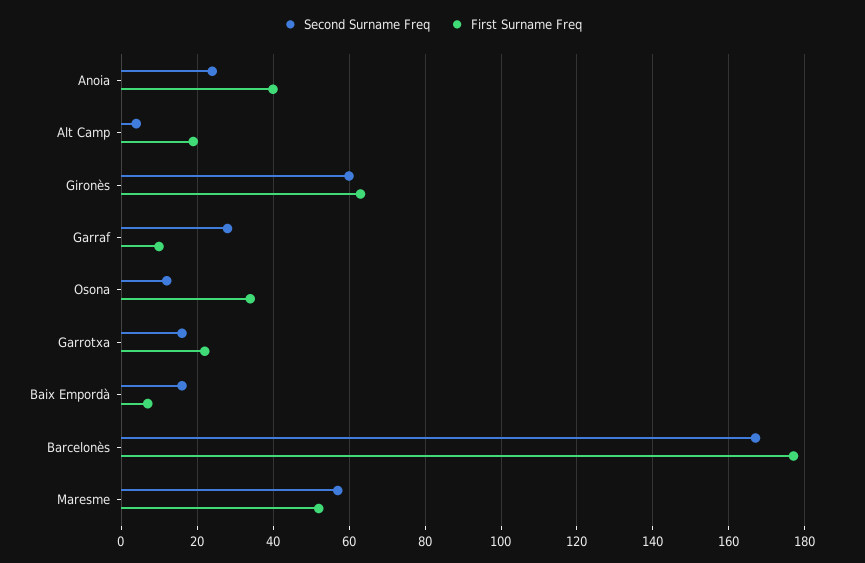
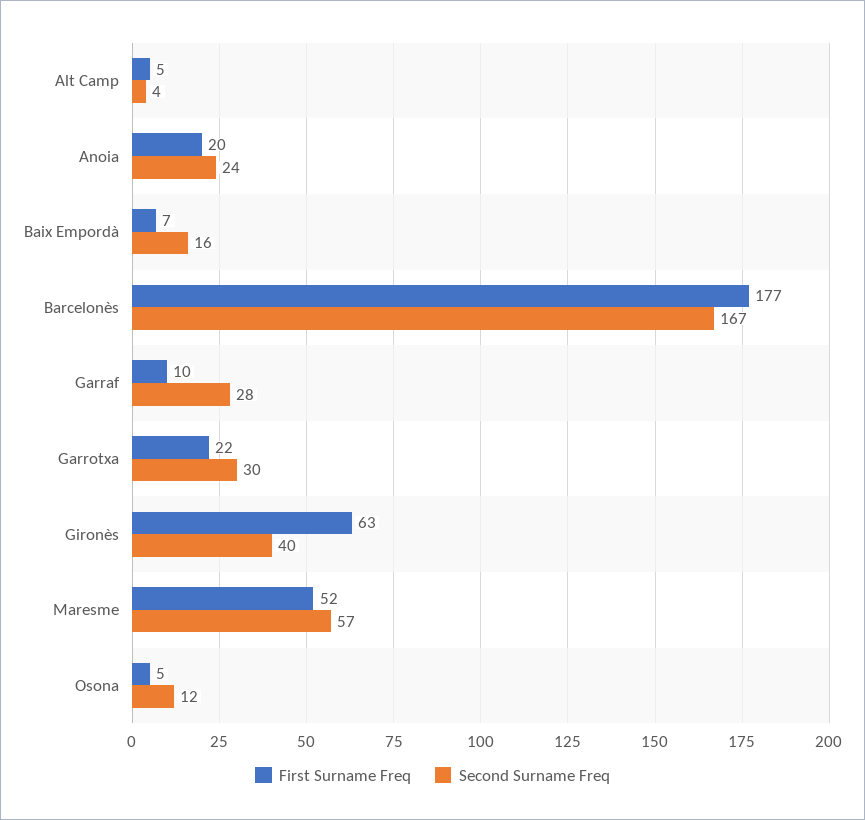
First Surname Freq, Anoia: 40 -> 20
First Surname Freq, Alt Camp: 20 -> 5
Second Surname Freq, Gironès: 60 -> 40
First Surname Freq, Osona: 35 -> 5
Second Surname Freq, Garrotxa: 15 -> 30

